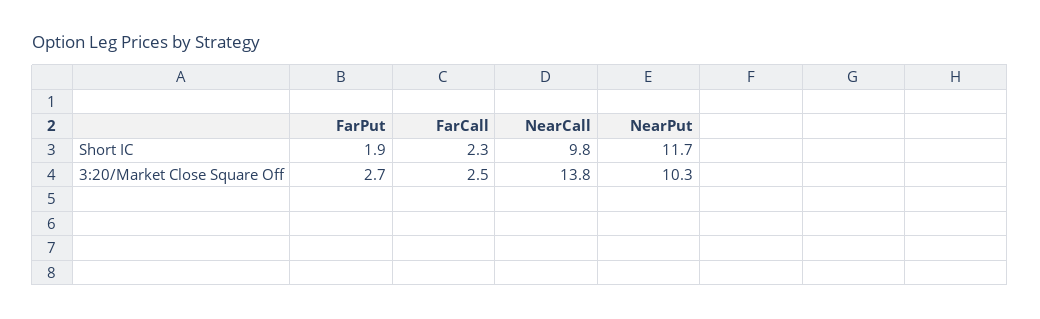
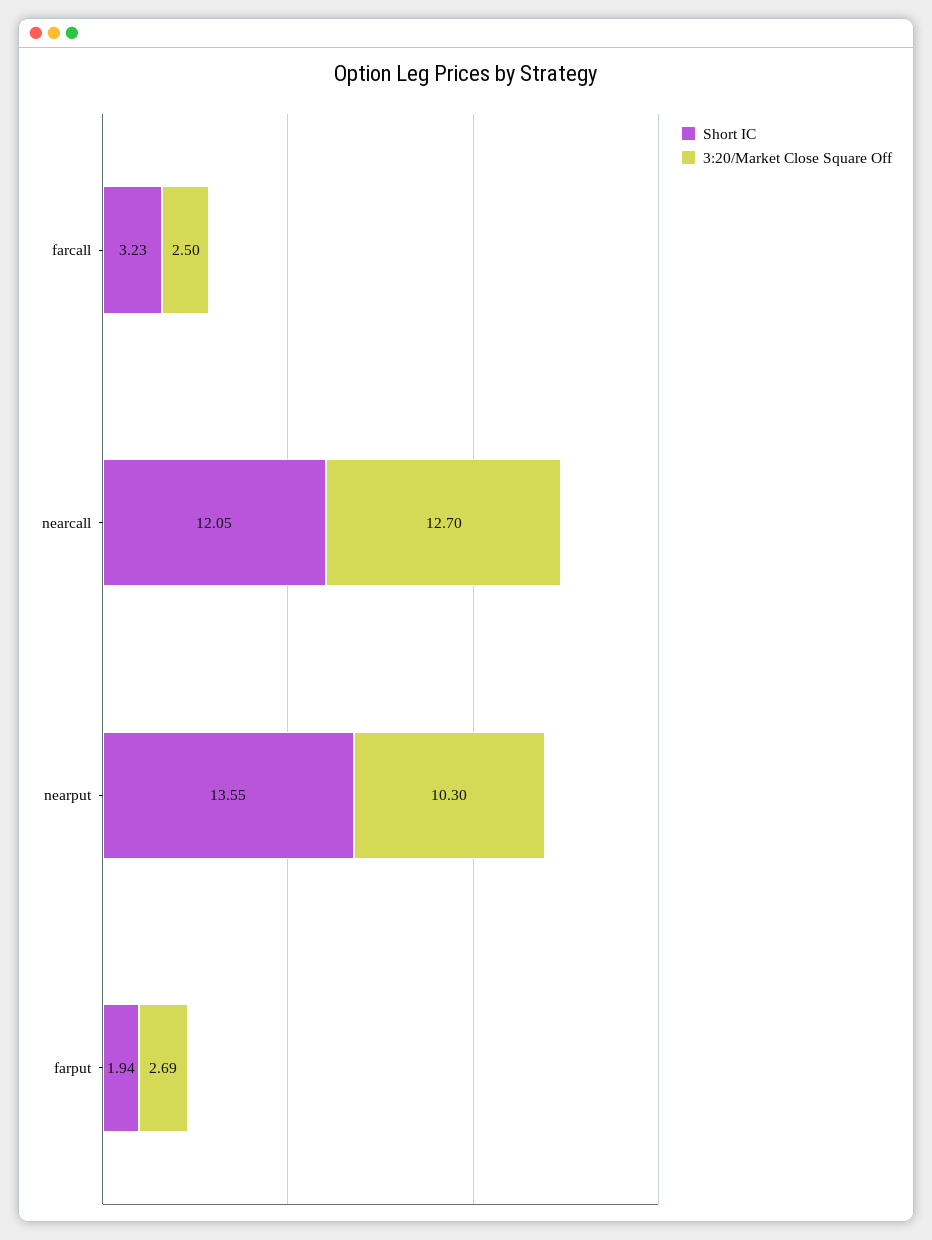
Short IC, FarCall: 2.3 -> 3.23
Short IC, NearCall: 9.8 -> 12.05
Short IC, NearPut: 11.7 -> 13.55
3:20/Market Close Square Off, NearCall: 13.8 -> 12.7

